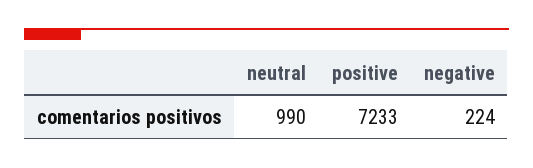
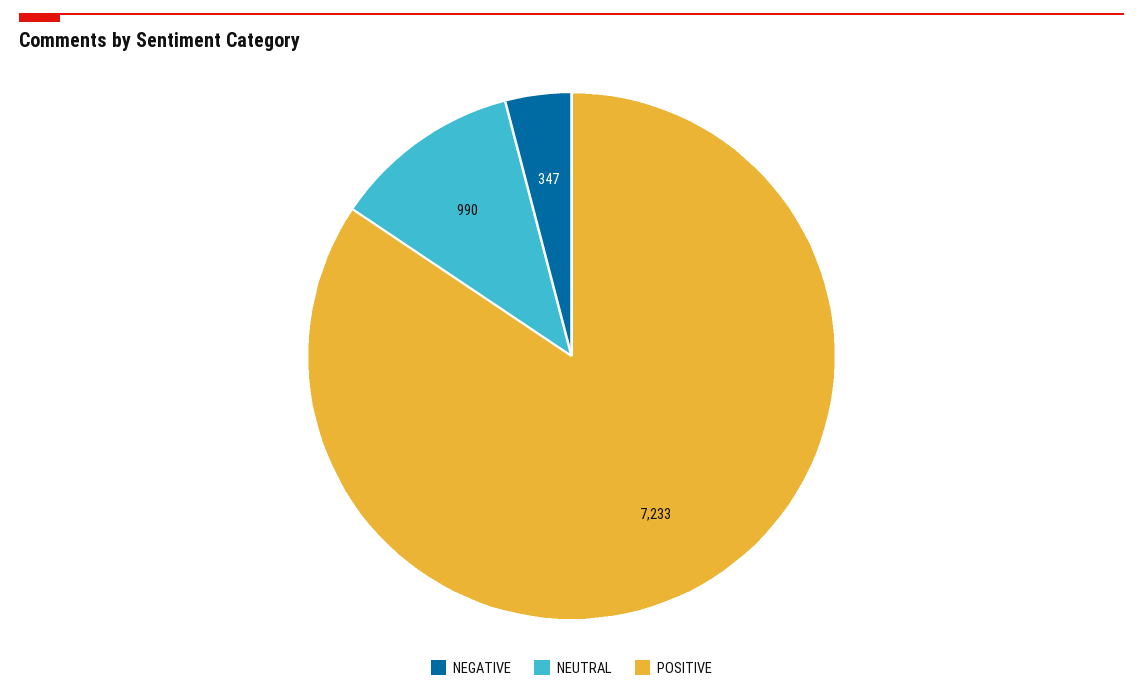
negative: 224 -> 347

